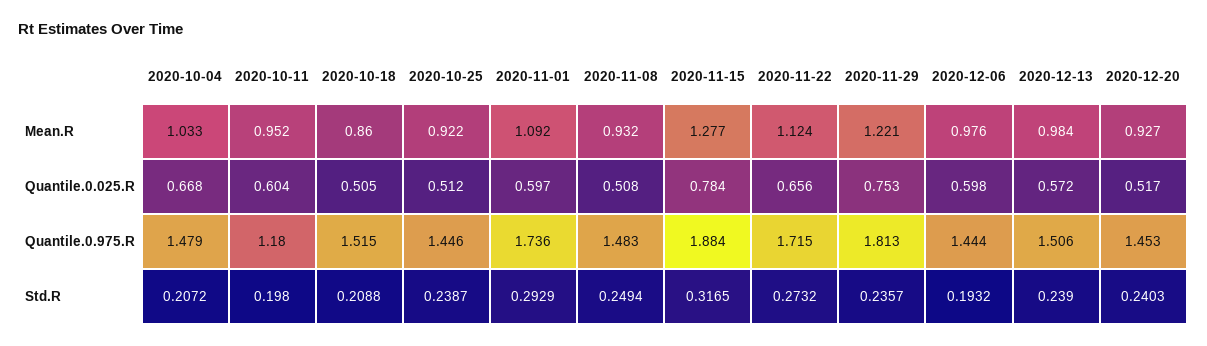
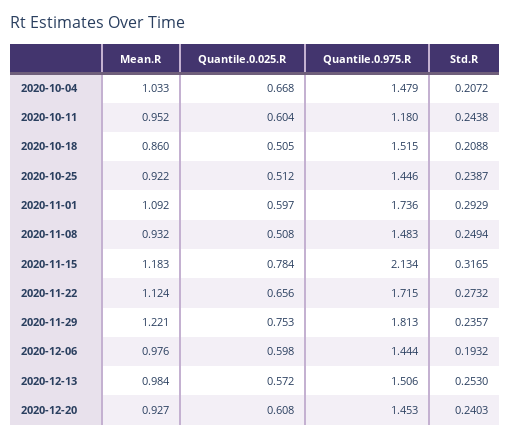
2020-11-15, Mean.R: 1.277 -> 1.183
2020-12-20, Quantile.0.025.R: 0.517 -> 0.608
2020-11-15, Quantile.0.975.R: 1.884 -> 2.134
2020-10-11, Std.R: 0.198 -> 0.2438
2020-12-13, Std.R: 0.239 -> 0.253

